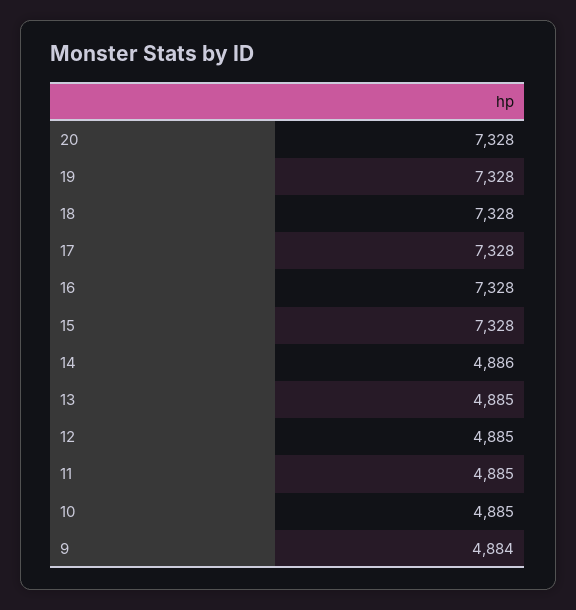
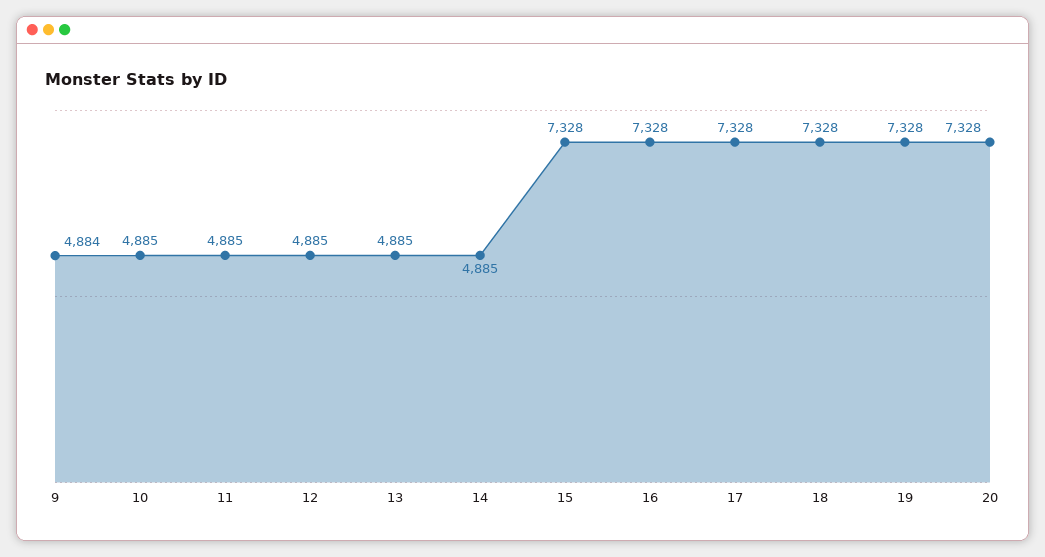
14: 4886 -> 4885

